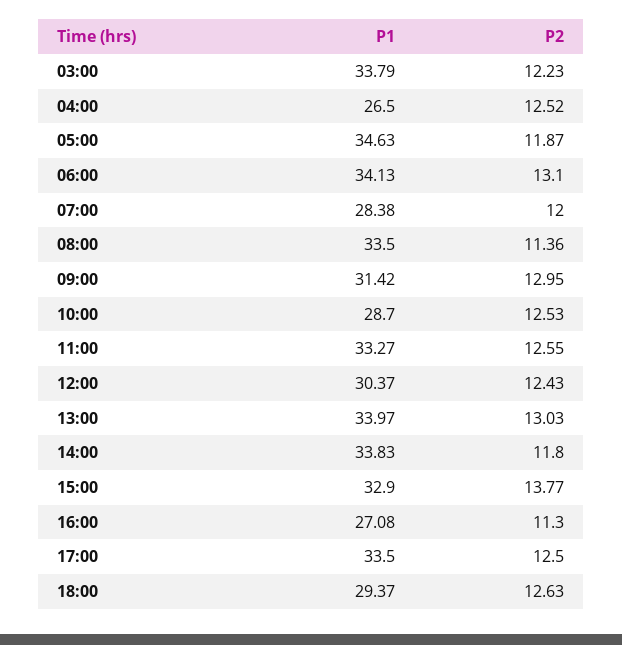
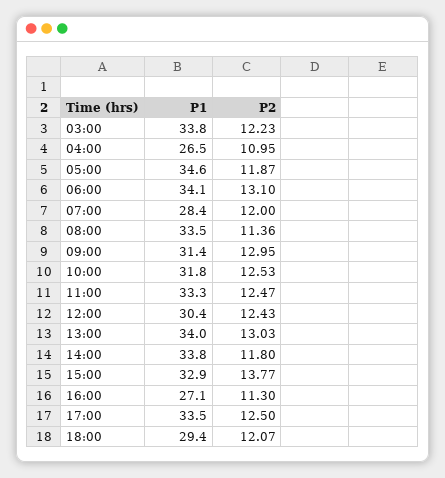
P2, 04:00: 12.52 -> 10.95
P1, 10:00: 28.7 -> 31.8
P2, 11:00: 12.55 -> 12.47
P2, 18:00: 12.63 -> 12.07

